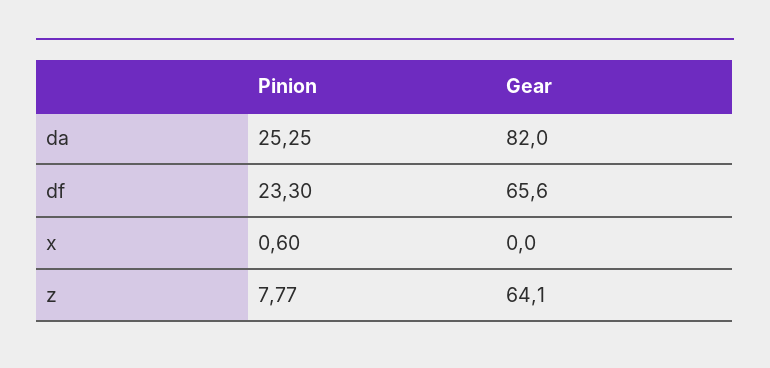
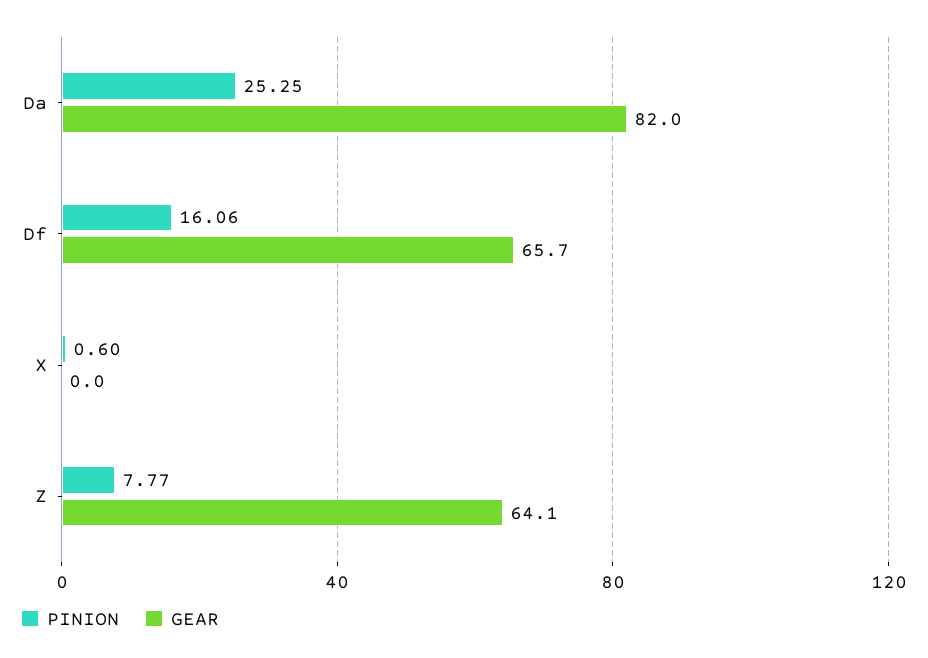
Pinion, df: 23.3 -> 16.06
Gear, df: 65.6 -> 65.7

